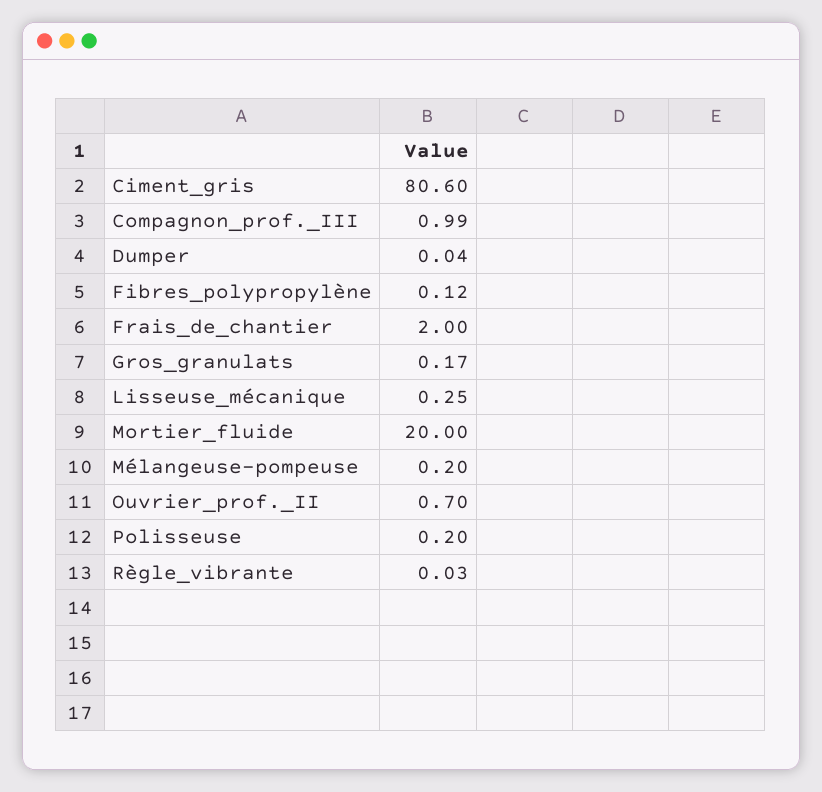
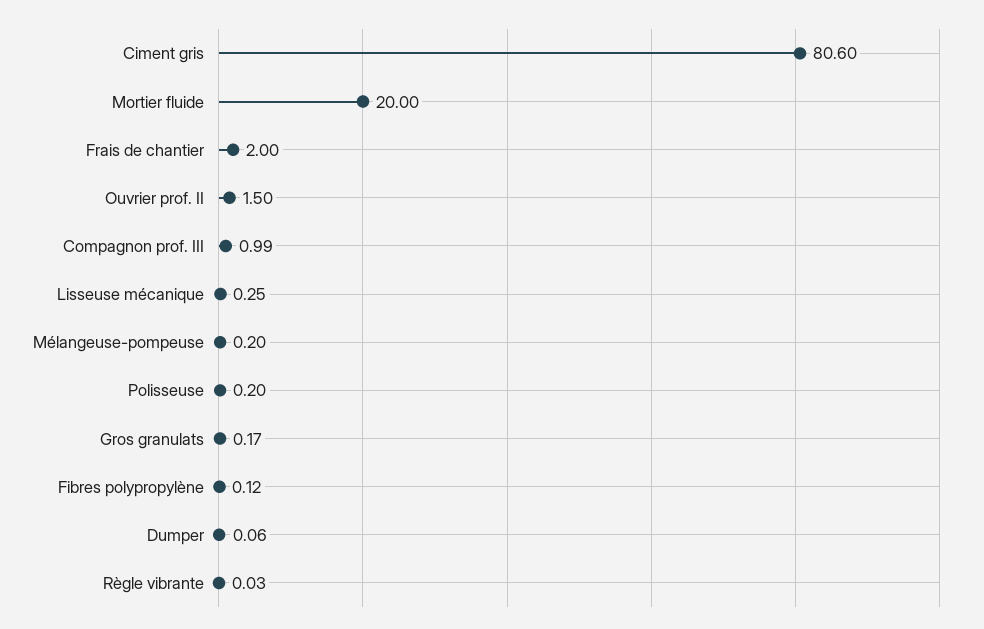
Dumper: 0.04 -> 0.06
Ouvrier_prof._II: 0.7 -> 1.5

